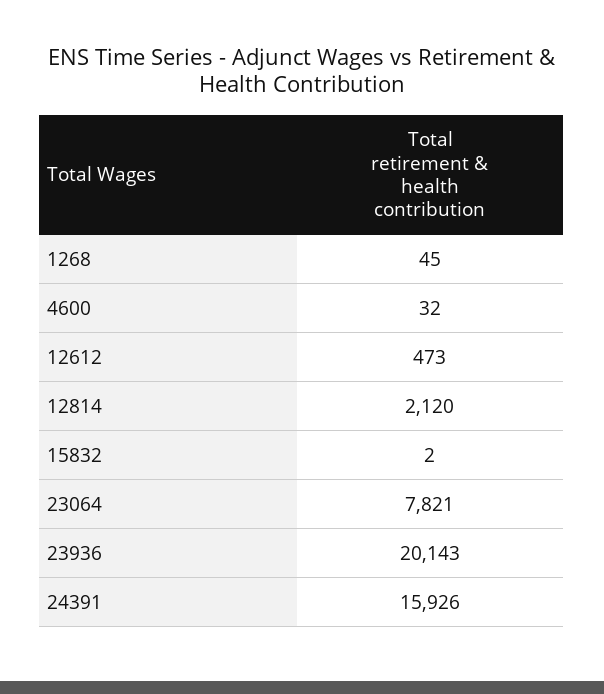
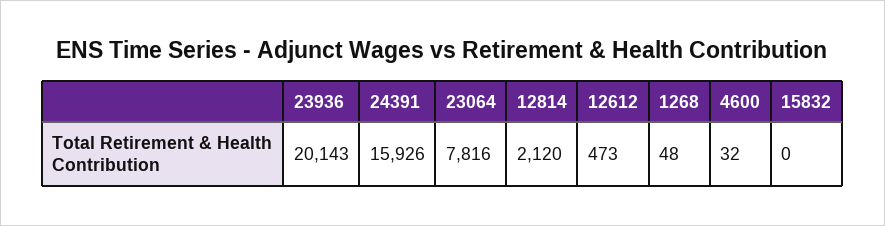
1268: 45 -> 48
15832: 2 -> 0
23064: 7821 -> 7816

